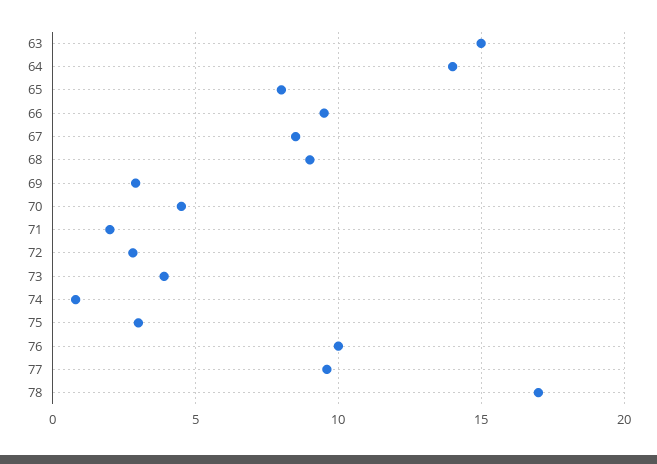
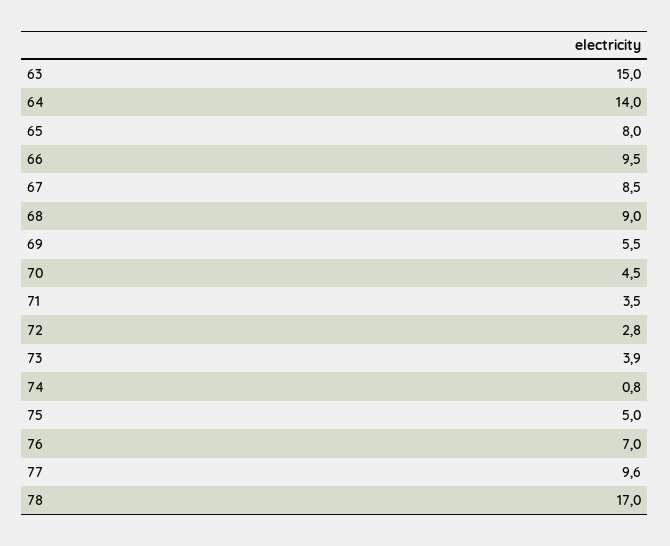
69: 3 -> 5.5
71: 2 -> 3.5
75: 3 -> 5
76: 10 -> 7

